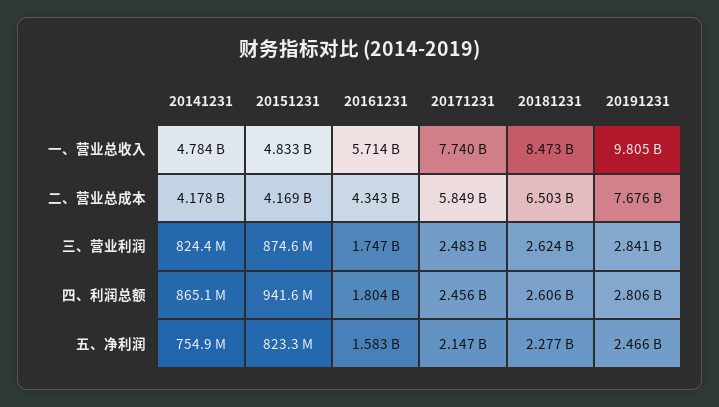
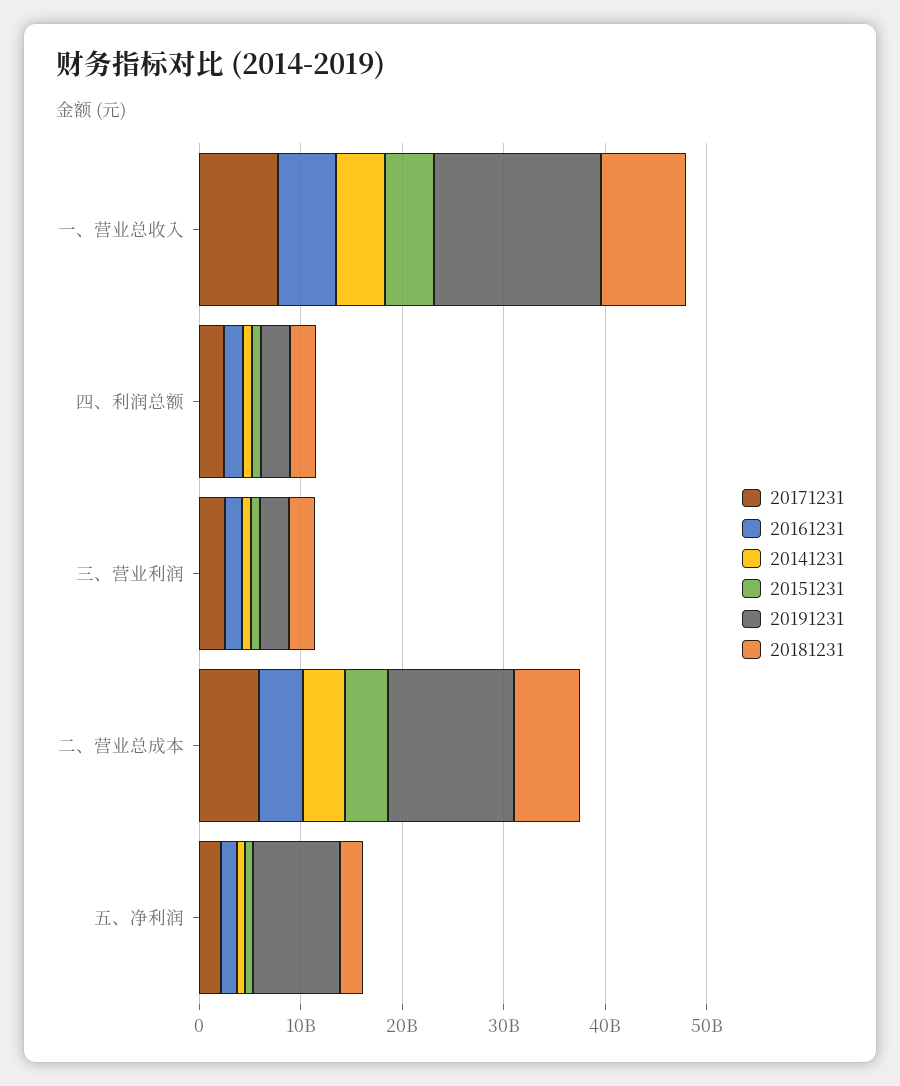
20191231, 一、营业总收入: 9805000000 -> 16000000000
20191231, 二、营业总成本: 7676000000 -> 12000000000
20191231, 五、净利润: 2466000000 -> 8000000000

